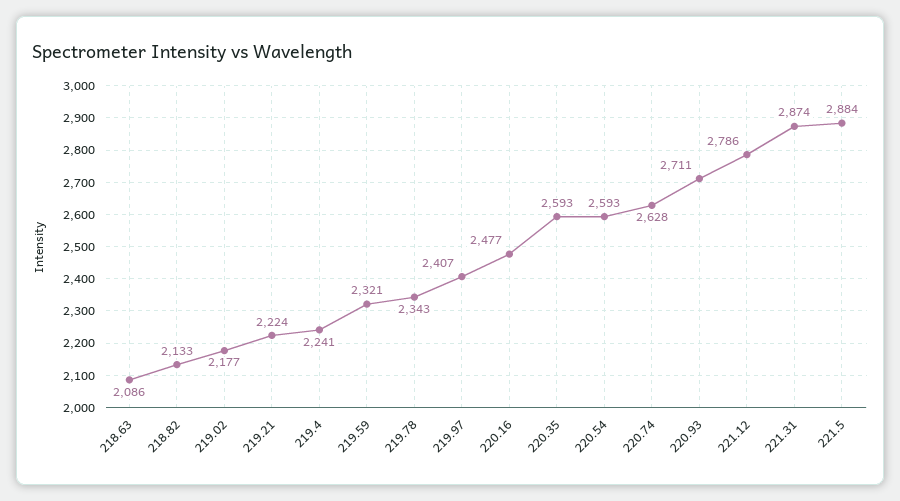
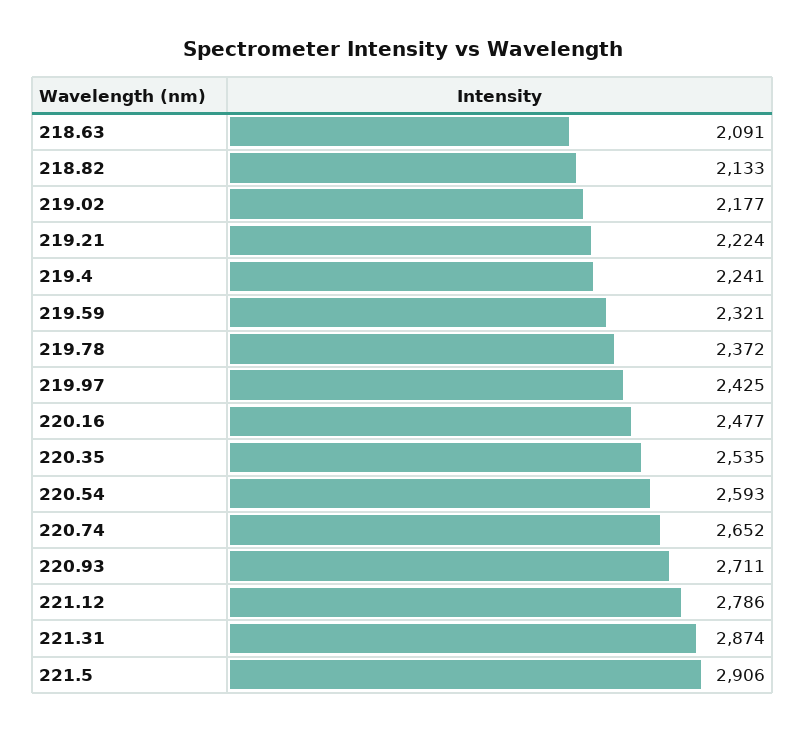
218.63: 2086 -> 2091
219.78: 2343 -> 2372
219.97: 2407 -> 2425
220.35: 2593 -> 2535
220.74: 2628 -> 2652
221.5: 2884 -> 2906

